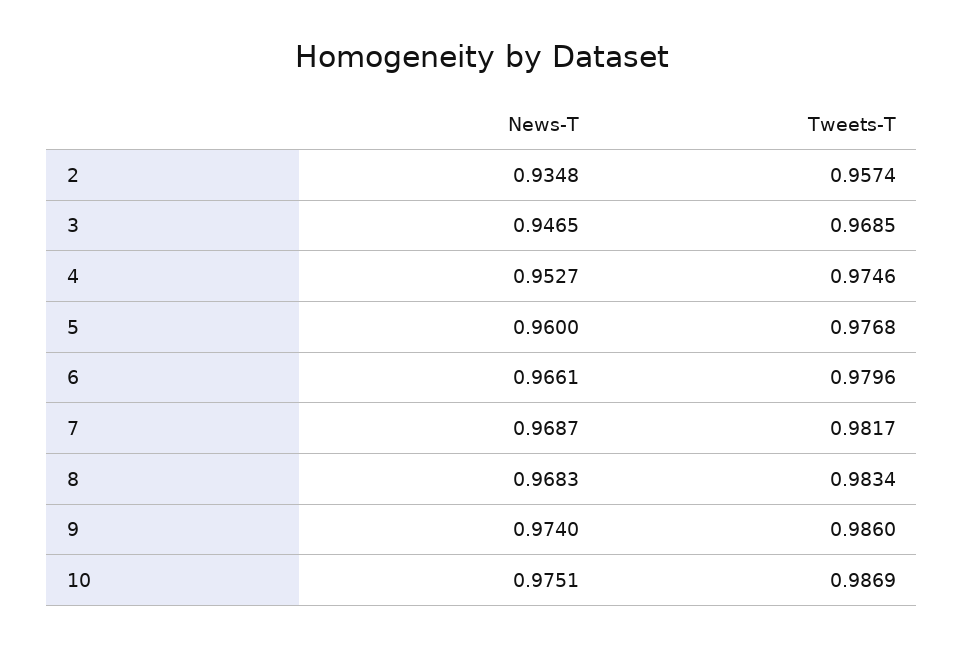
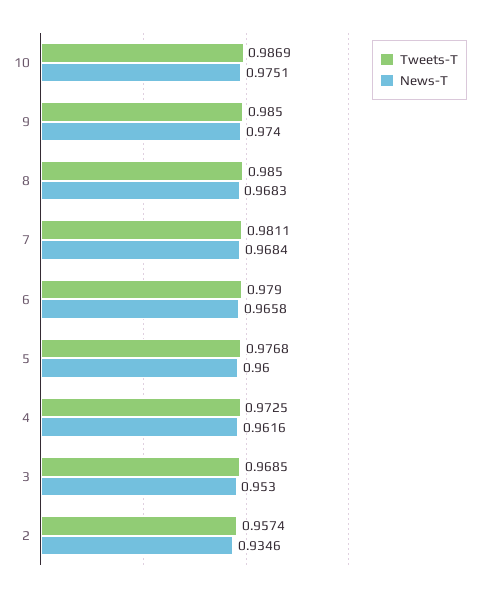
News-T, 2: 0.9348 -> 0.9346
News-T, 3: 0.9465 -> 0.953
News-T, 4: 0.9527 -> 0.9616
Tweets-T, 4: 0.9746 -> 0.9725
News-T, 6: 0.9661 -> 0.9658
Tweets-T, 6: 0.9796 -> 0.979
News-T, 7: 0.9687 -> 0.9684
Tweets-T, 7: 0.9817 -> 0.9811
Tweets-T, 8: 0.9834 -> 0.985
Tweets-T, 9: 0.986 -> 0.985

